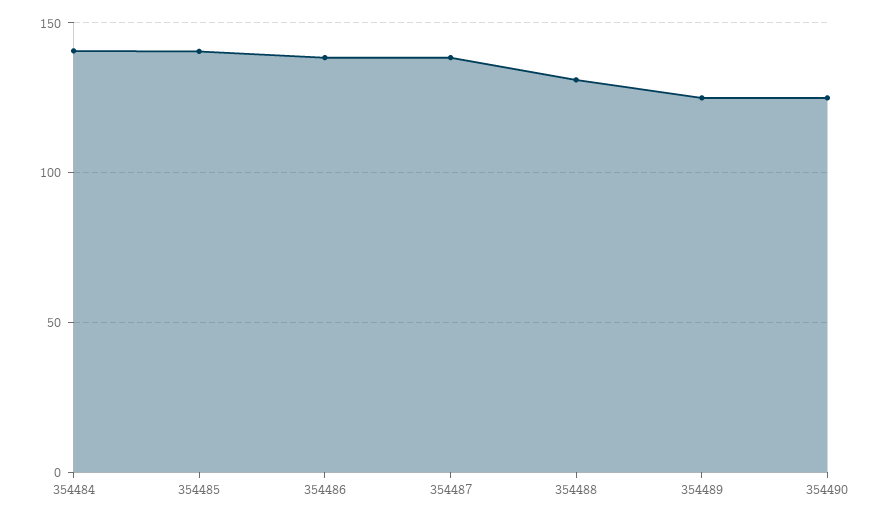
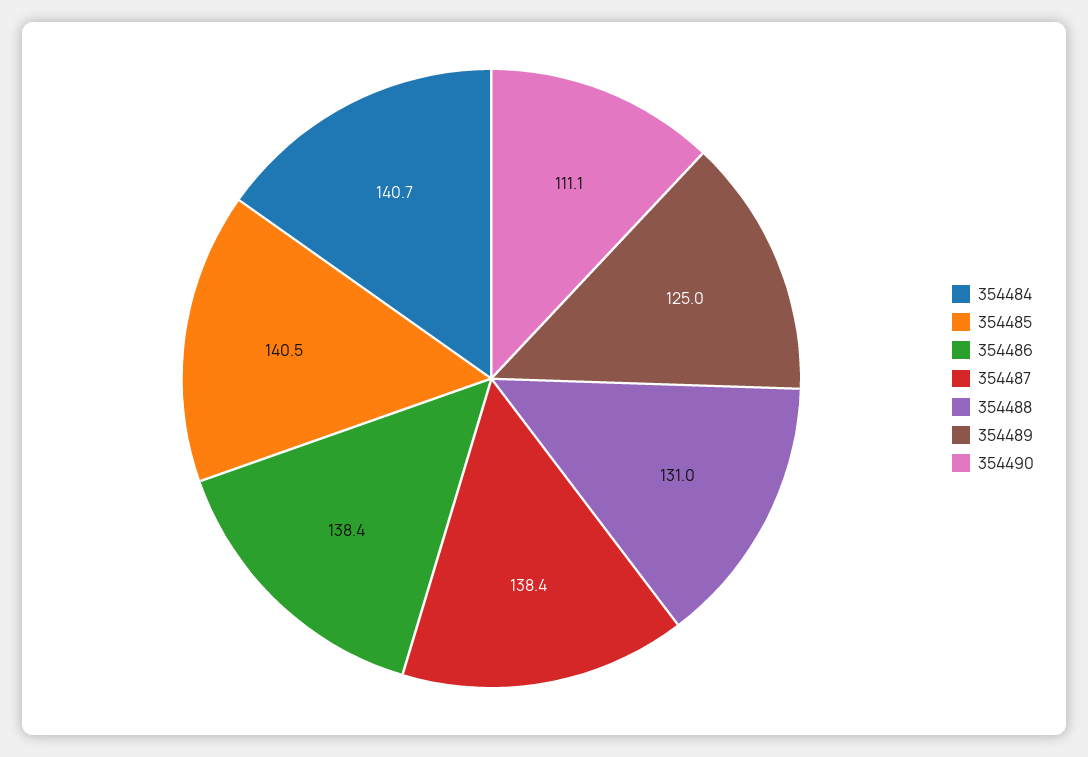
354490: 125 -> 111.1

